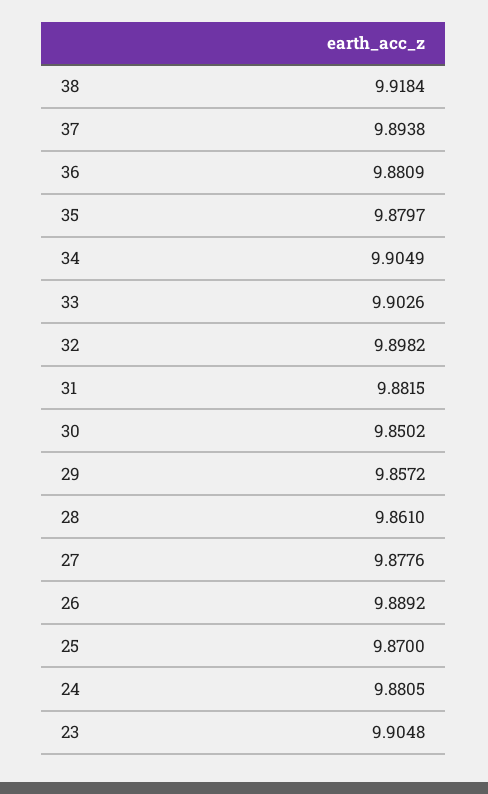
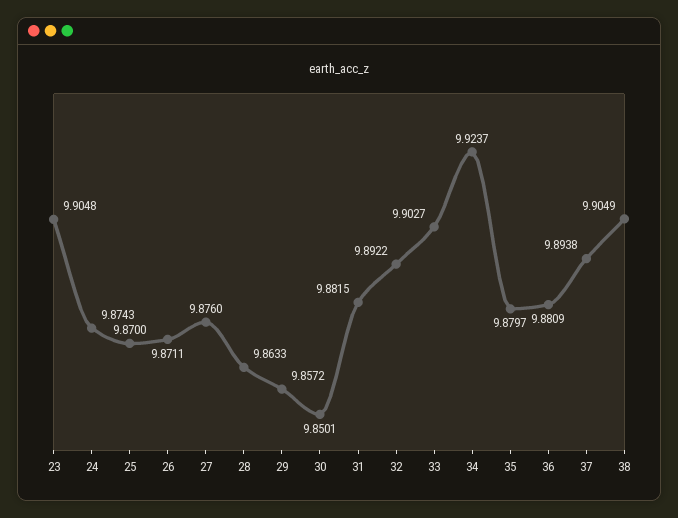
38: 9.9184 -> 9.9049
34: 9.9049 -> 9.9237
33: 9.9026 -> 9.9027
32: 9.8982 -> 9.8922
30: 9.8502 -> 9.8501
28: 9.861 -> 9.8633
27: 9.8776 -> 9.876
26: 9.8892 -> 9.8711
24: 9.8805 -> 9.8743

